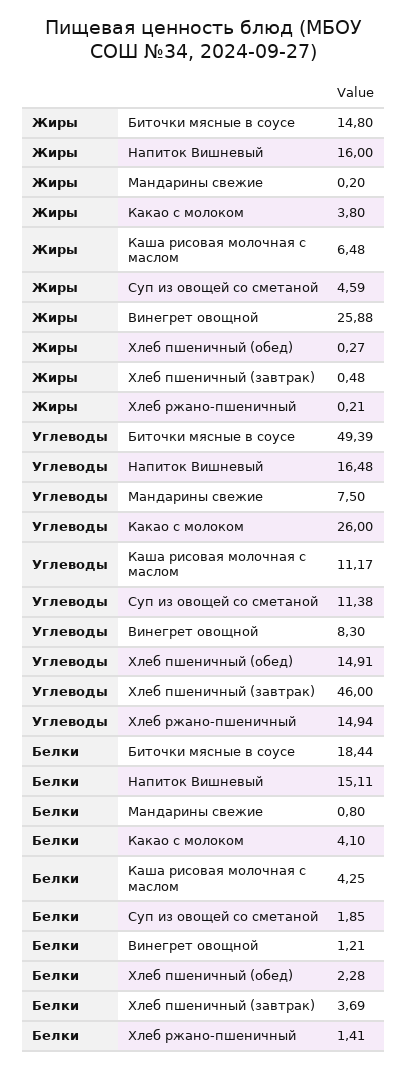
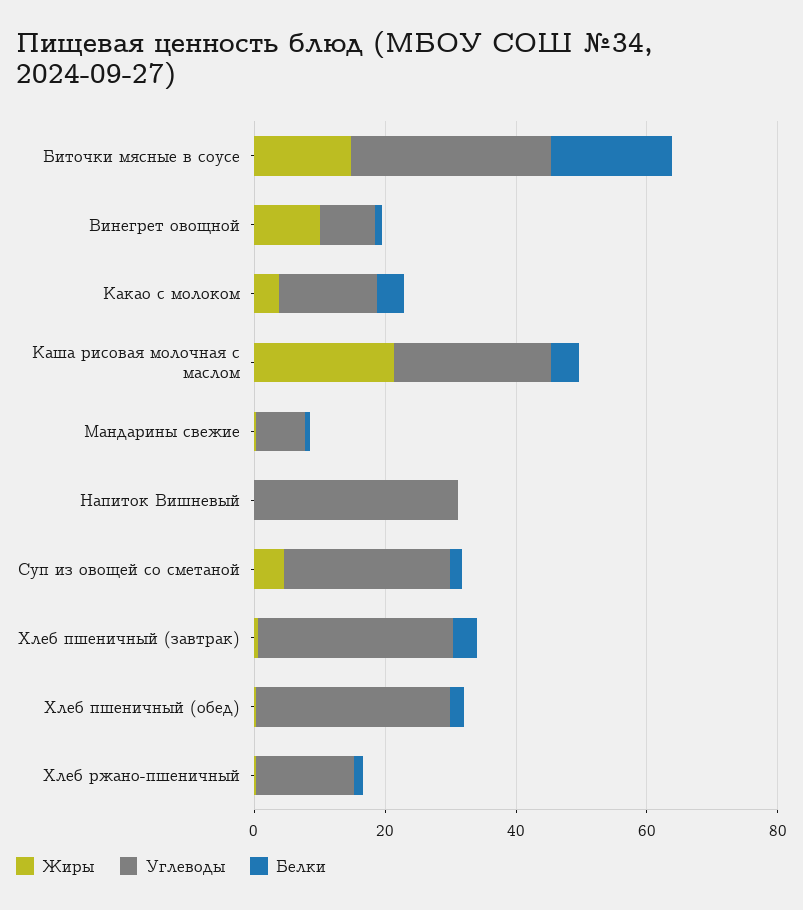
Жиры, Напиток Вишневый: 16 -> 0
Жиры, Каша рисовая молочная с маслом: 6.48 -> 20
Жиры, Винегрет овощной: 25.88 -> 10
Углеводы, Биточки мясные в соусе: 49.39 -> 30
Углеводы, Напиток Вишневый: 16.48 -> 30
Углеводы, Какао с молоком: 26 -> 15
Углеводы, Каша рисовая молочная с маслом: 11.17 -> 25
Углеводы, Суп из овощей со сметаной: 11.38 -> 25
Углеводы, Хлеб пшеничный (обед): 14.91 -> 30
Углеводы, Хлеб пшеничный (завтрак): 46 -> 30
Белки, Напиток Вишневый: 15.11 -> 0

